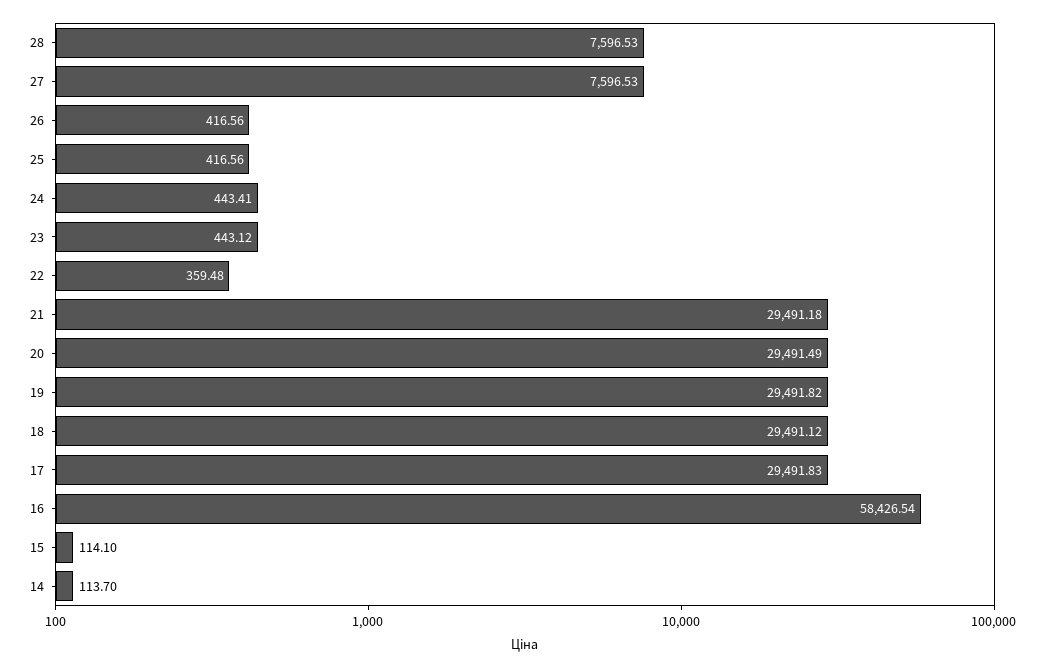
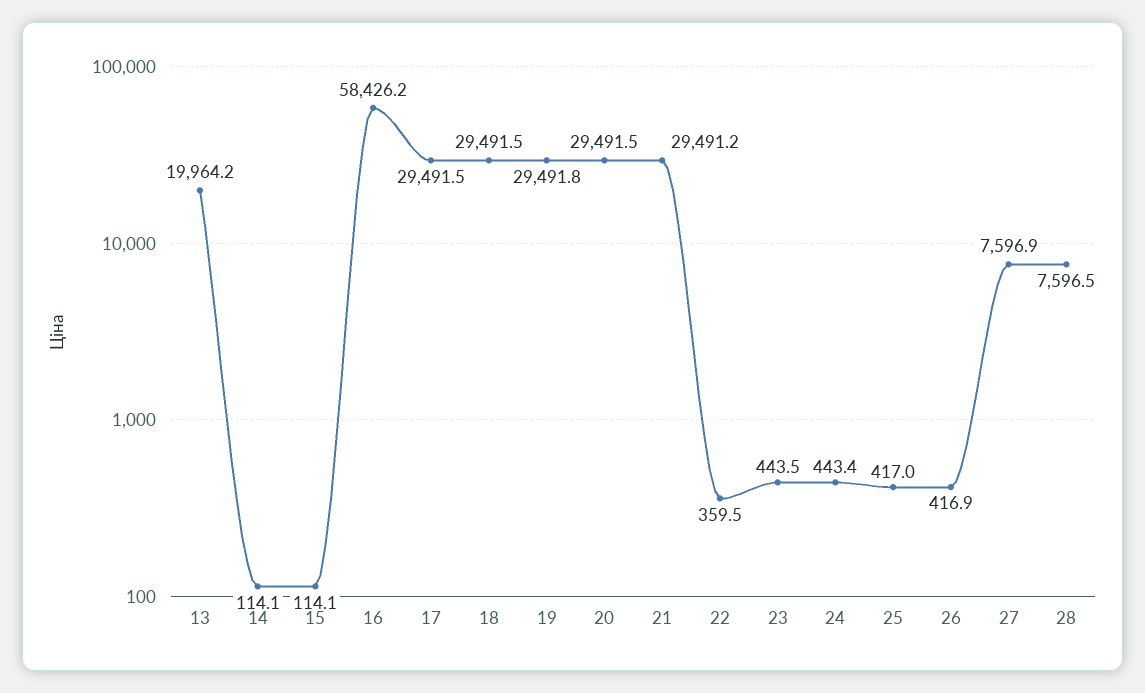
27: 7596.53 -> 7596.9
26: 416.56 -> 416.9
25: 416.56 -> 417
23: 443.12 -> 443.5
18: 29491.12 -> 29491.5
17: 29491.83 -> 29491.5
16: 58426.54 -> 58426.2
14: 113.7 -> 114.1
13: none -> 19964.2

